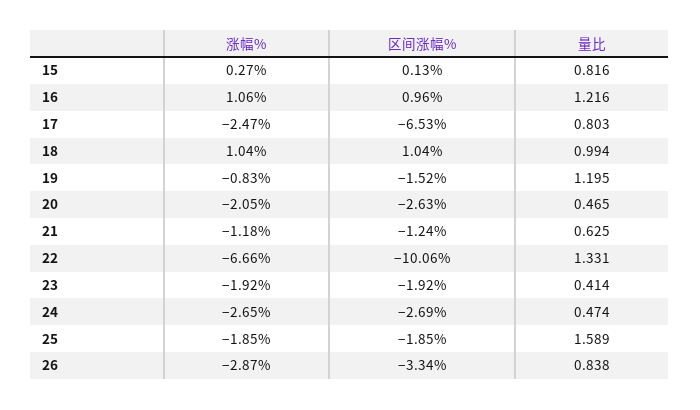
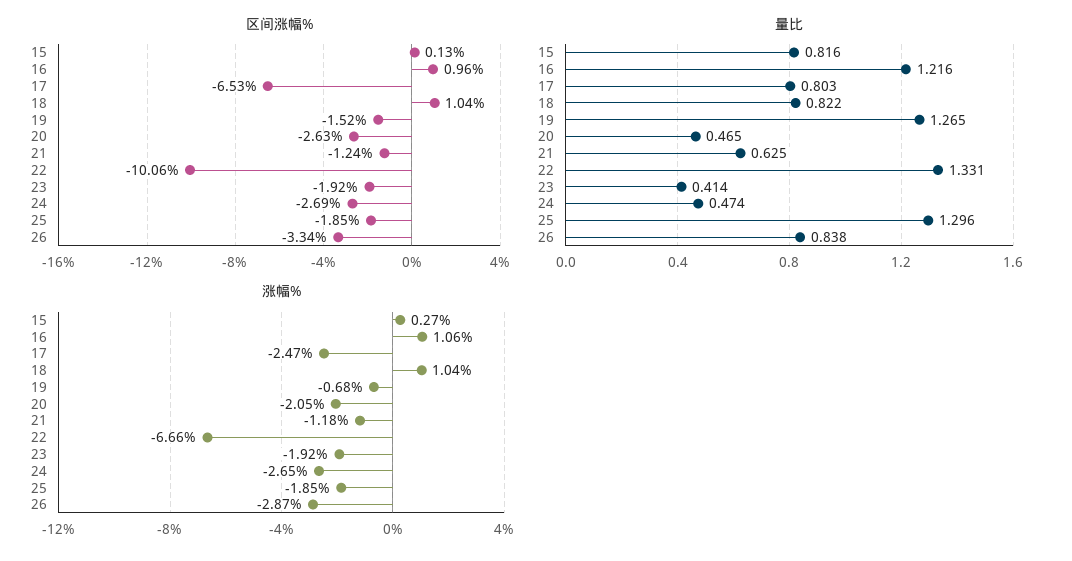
量比, 18: 0.994 -> 0.822
涨幅%, 19: -0.83 -> -0.68
量比, 19: 1.195 -> 1.265
量比, 25: 1.589 -> 1.296

